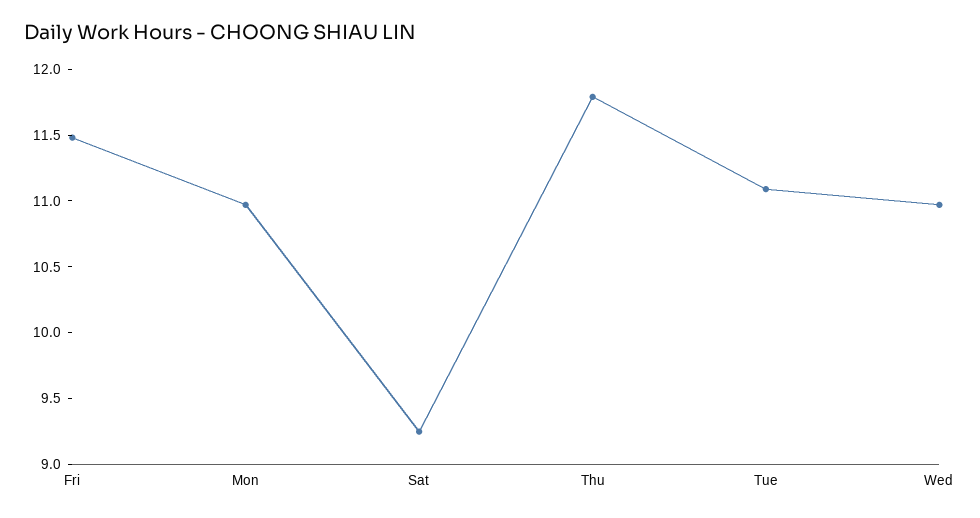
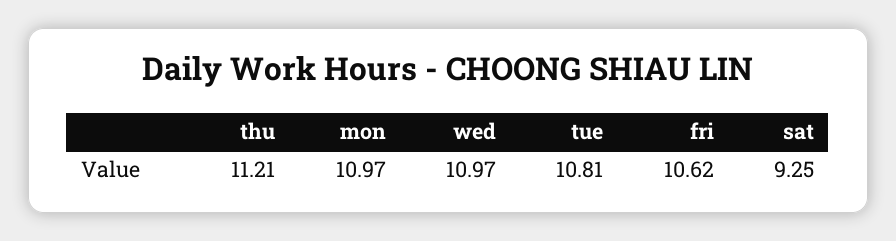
Fri: 11.5 -> 10.62
Thu: 11.8 -> 11.21
Tue: 11.1 -> 10.81

